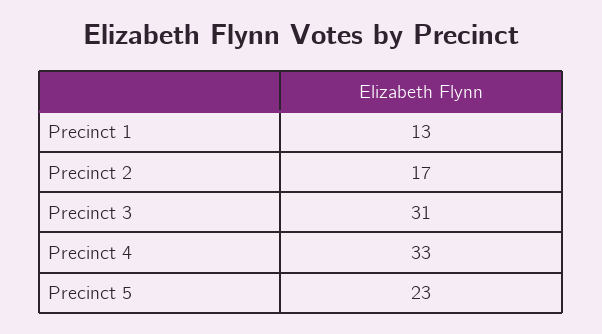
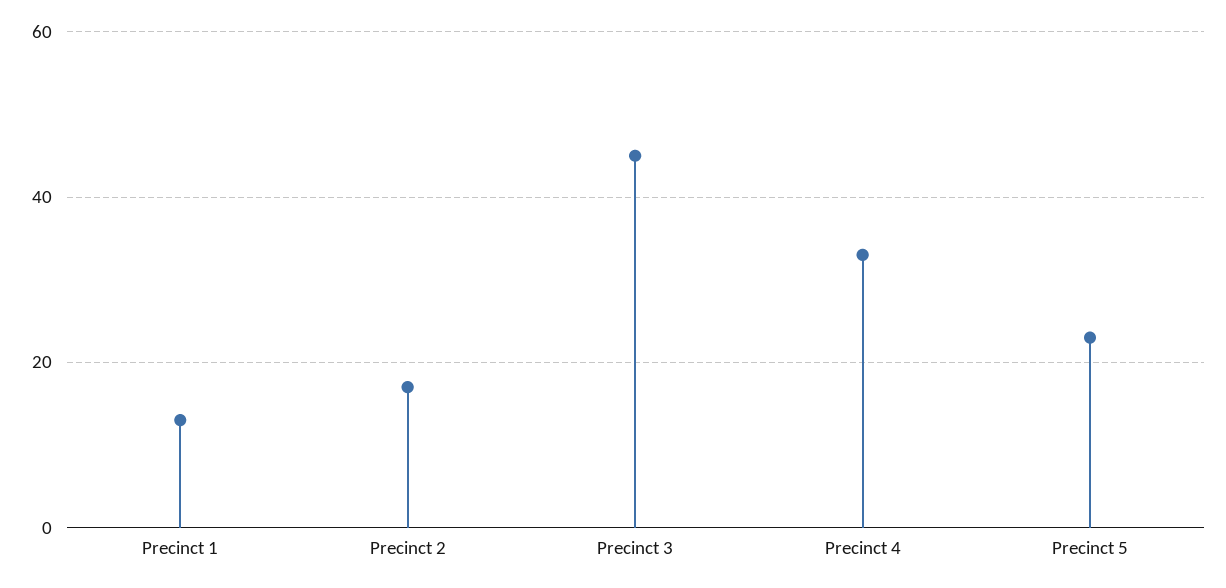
Precinct 3: 31 -> 45

